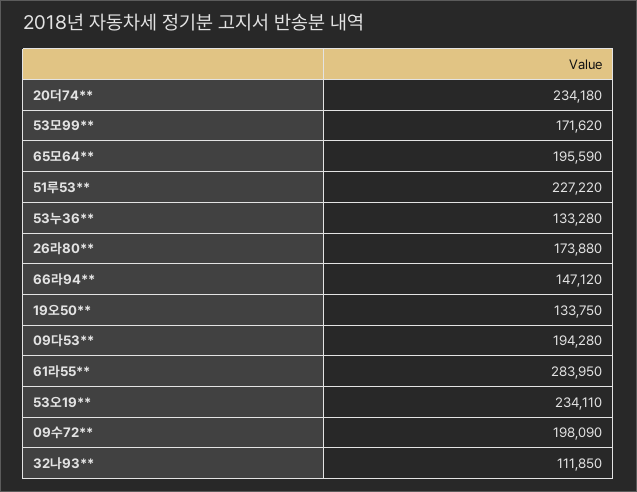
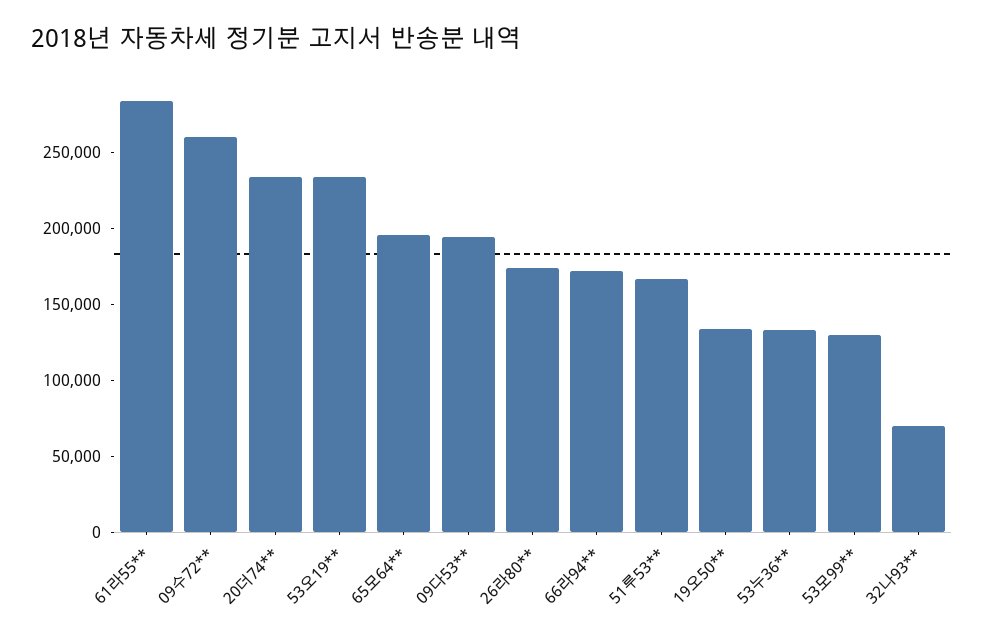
53모99**: 171620 -> 130000
51루53**: 227220 -> 170000
66라94**: 147120 -> 170000
09수72**: 198090 -> 260000
32나93**: 111850 -> 70000

